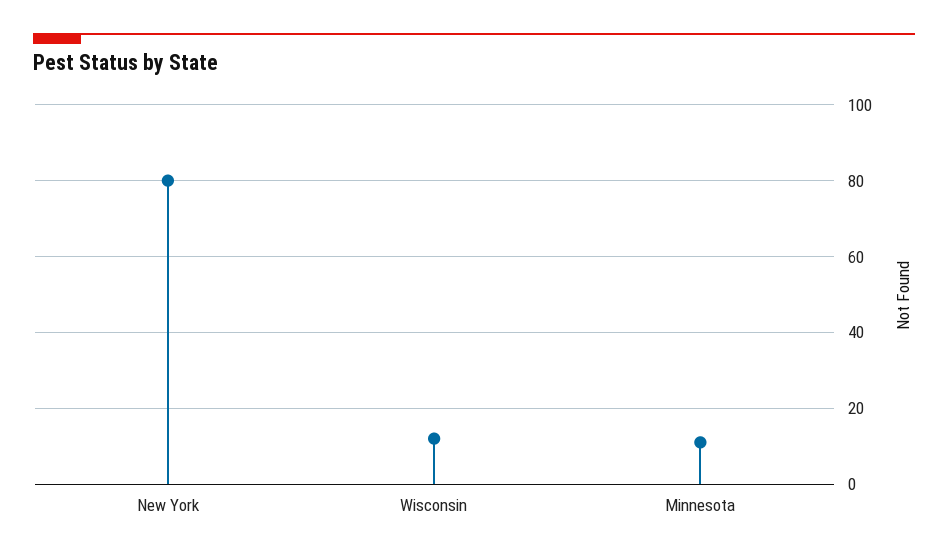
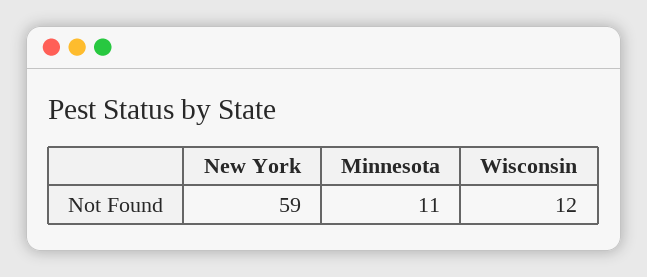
New York: 80 -> 59

